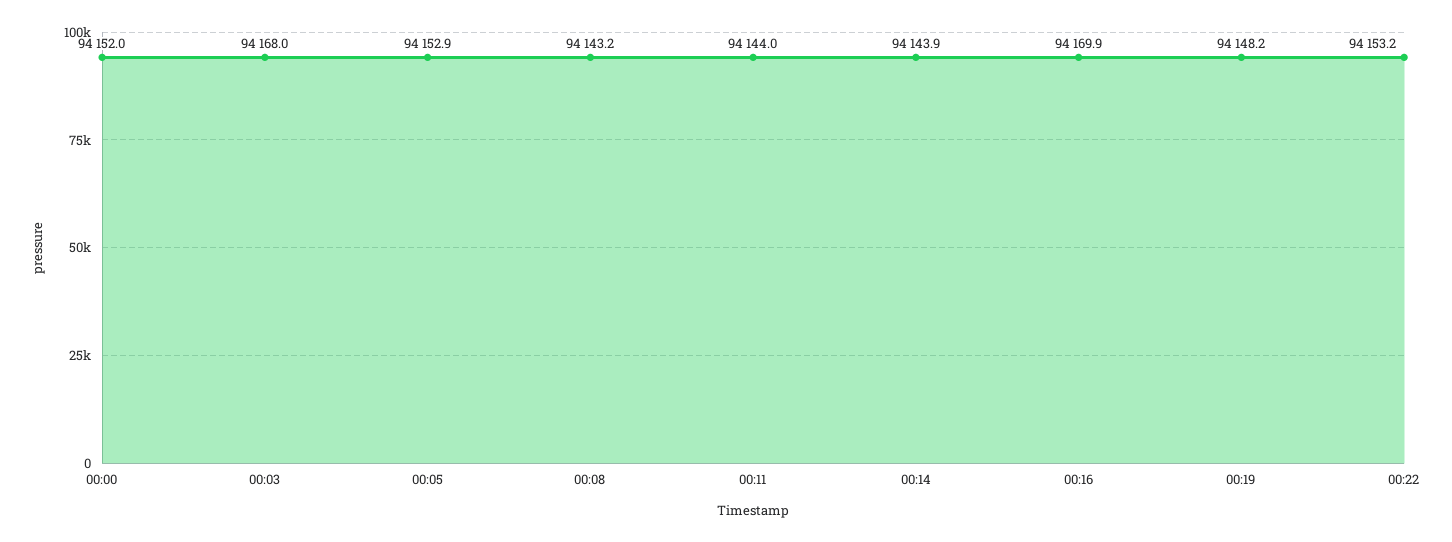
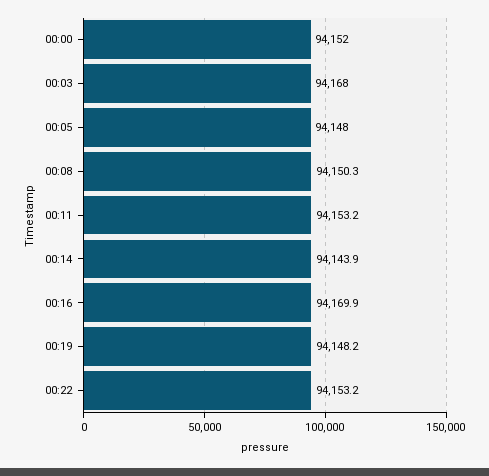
00:05: 94152.9 -> 94148
00:08: 94143.2 -> 94150.3
00:11: 94144 -> 94153.2

